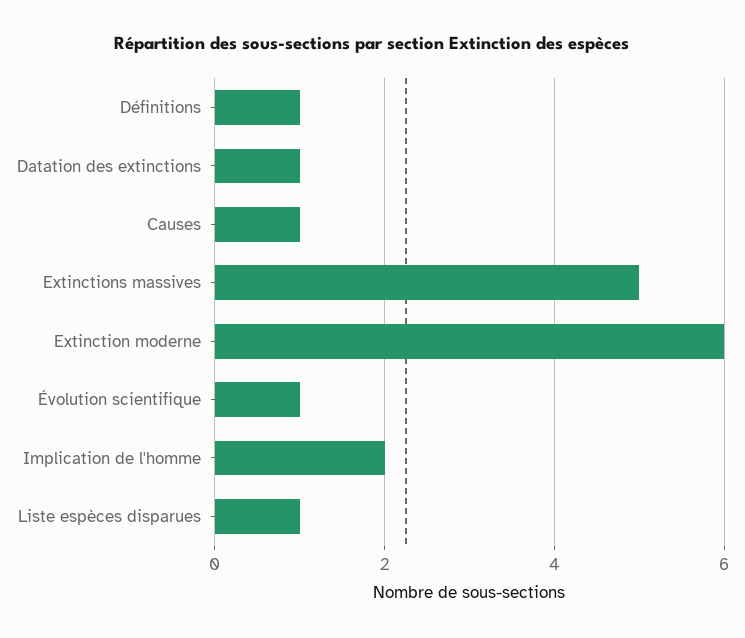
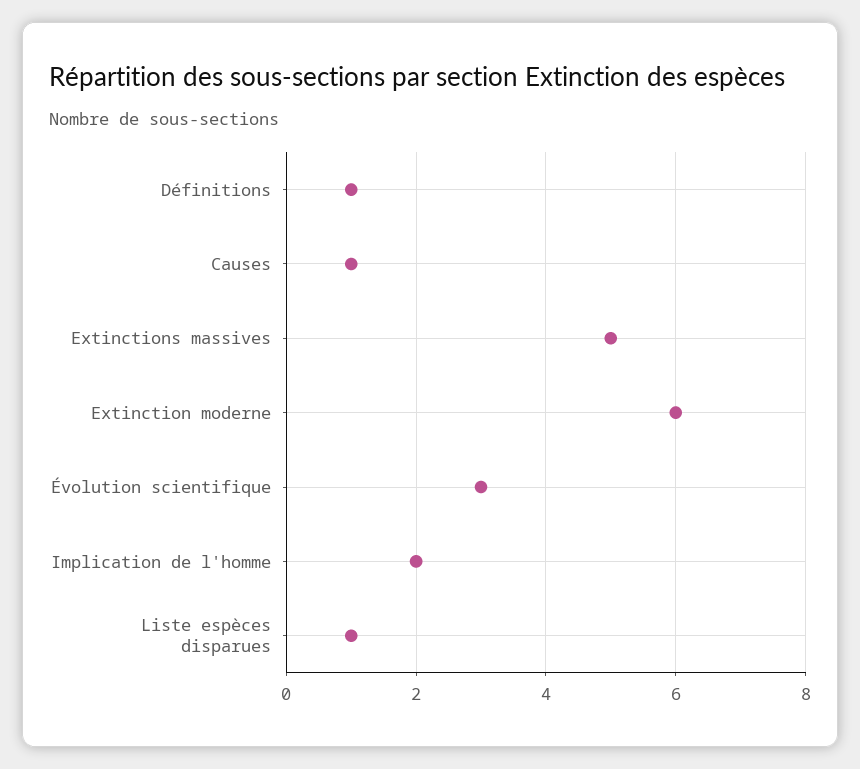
Datation des extinctions: 1 -> none
Évolution scientifique: 1 -> 3

